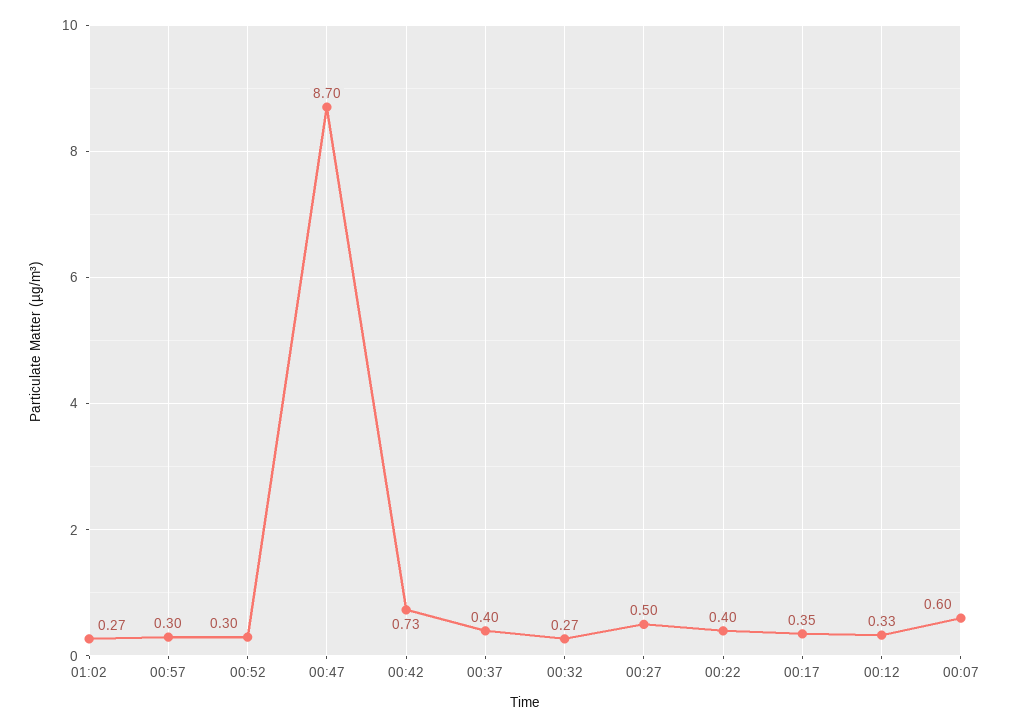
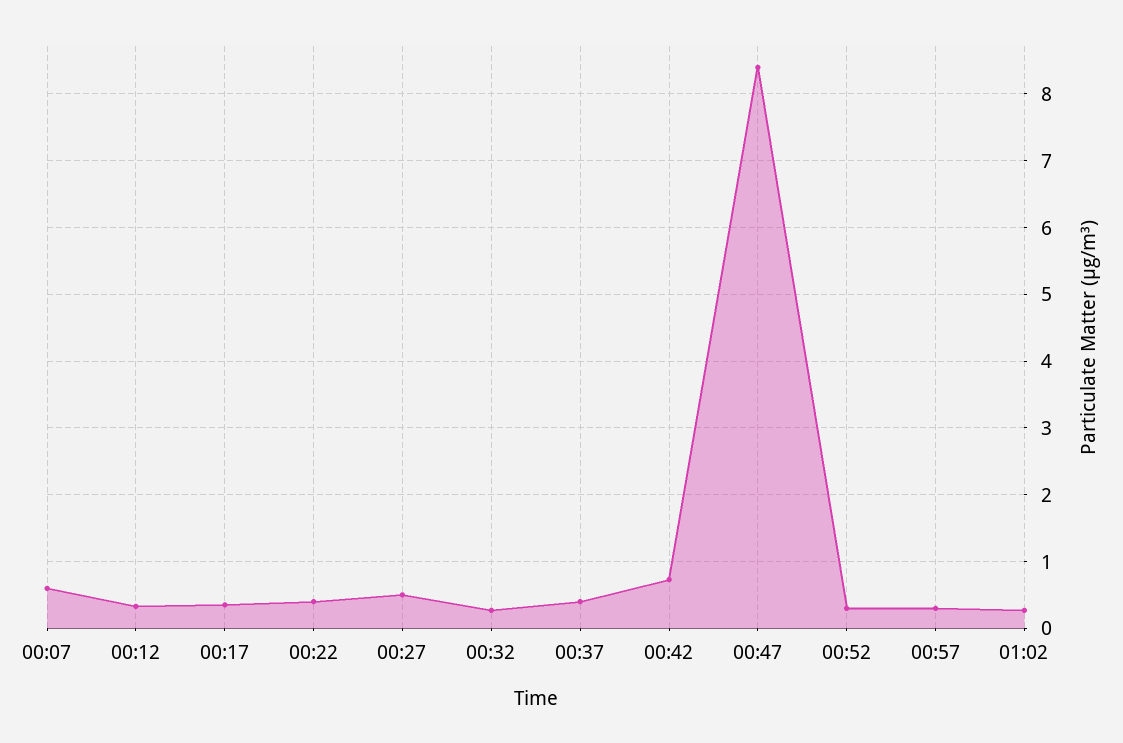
00:47: 8.7 -> 8.4

